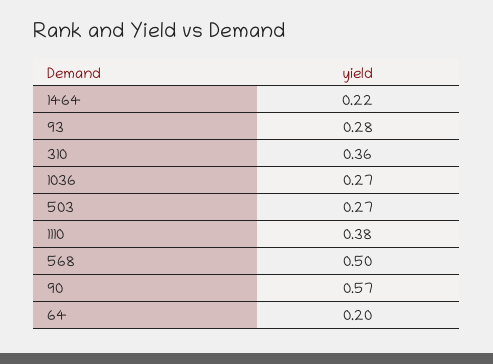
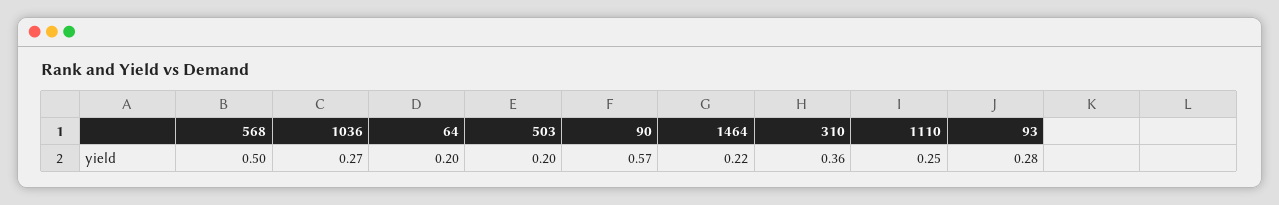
503: 0.27 -> 0.2
1110: 0.38 -> 0.25

